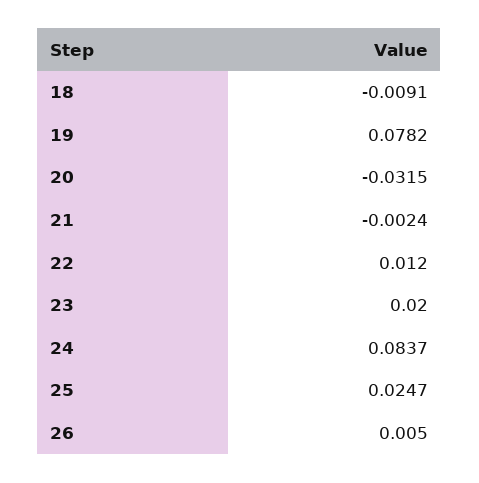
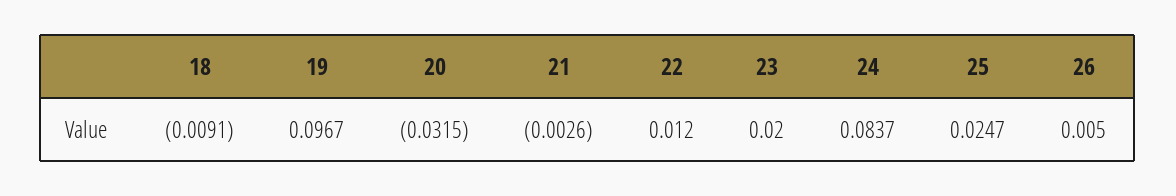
19: 0.0782 -> 0.0967
21: -0.0024 -> -0.0026

